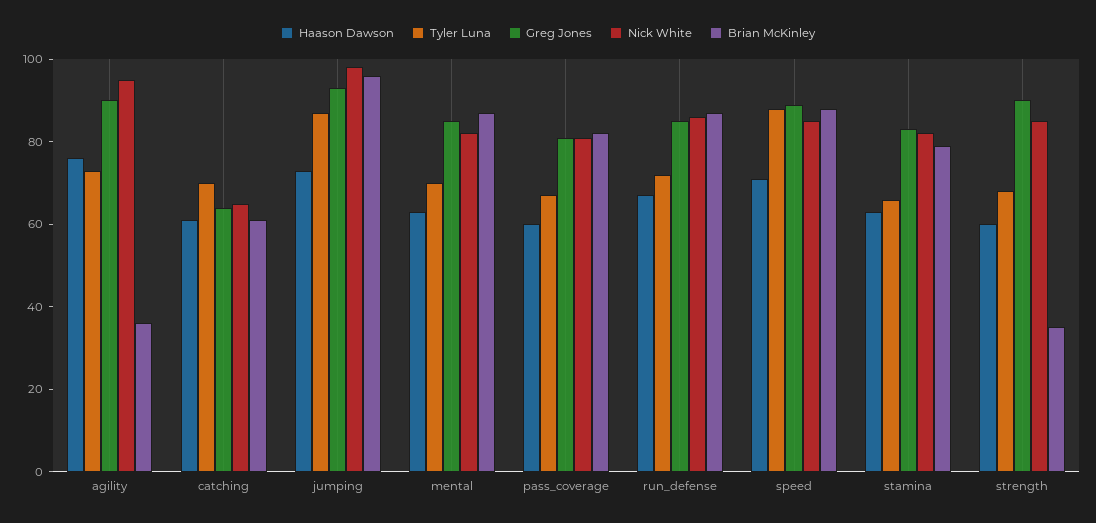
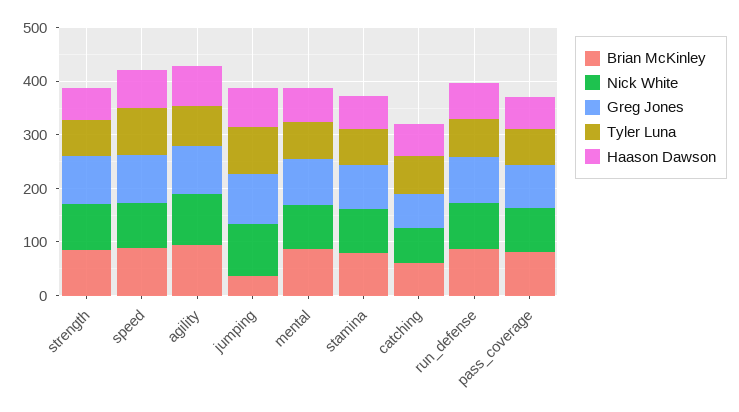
Brian McKinley, agility: 35 -> 100
Brian McKinley, jumping: 95 -> 40
Brian McKinley, strength: 35 -> 80

